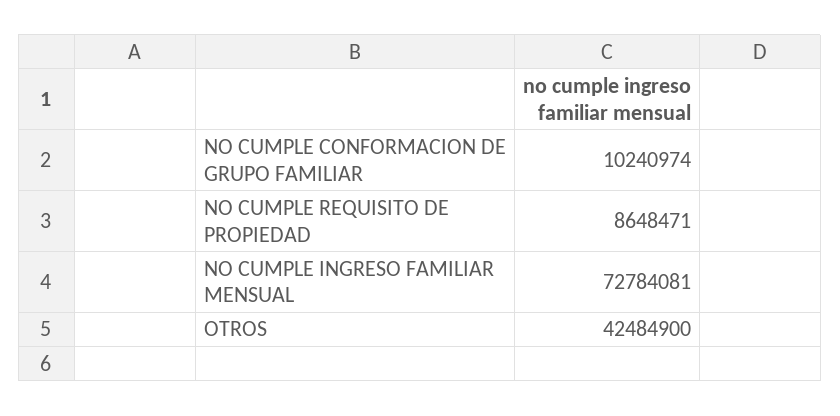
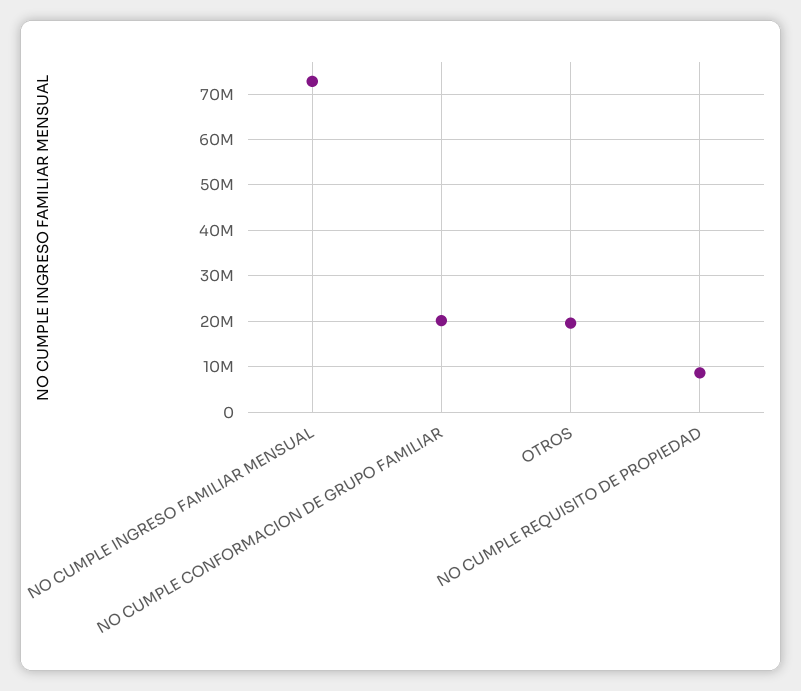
NO CUMPLE CONFORMACION DE GRUPO FAMILIAR: 10240974 -> 20000000
OTROS: 42484900 -> 20000000

